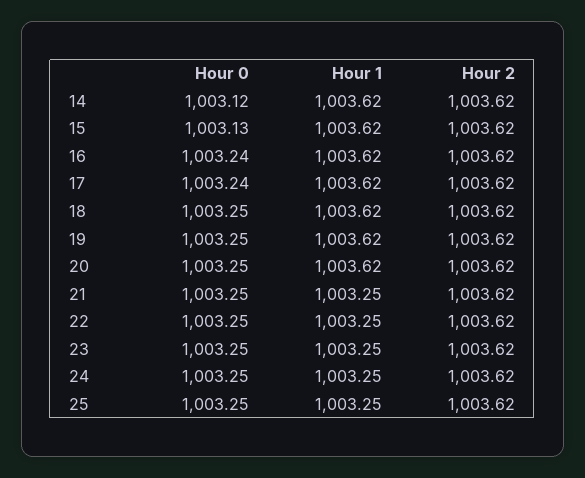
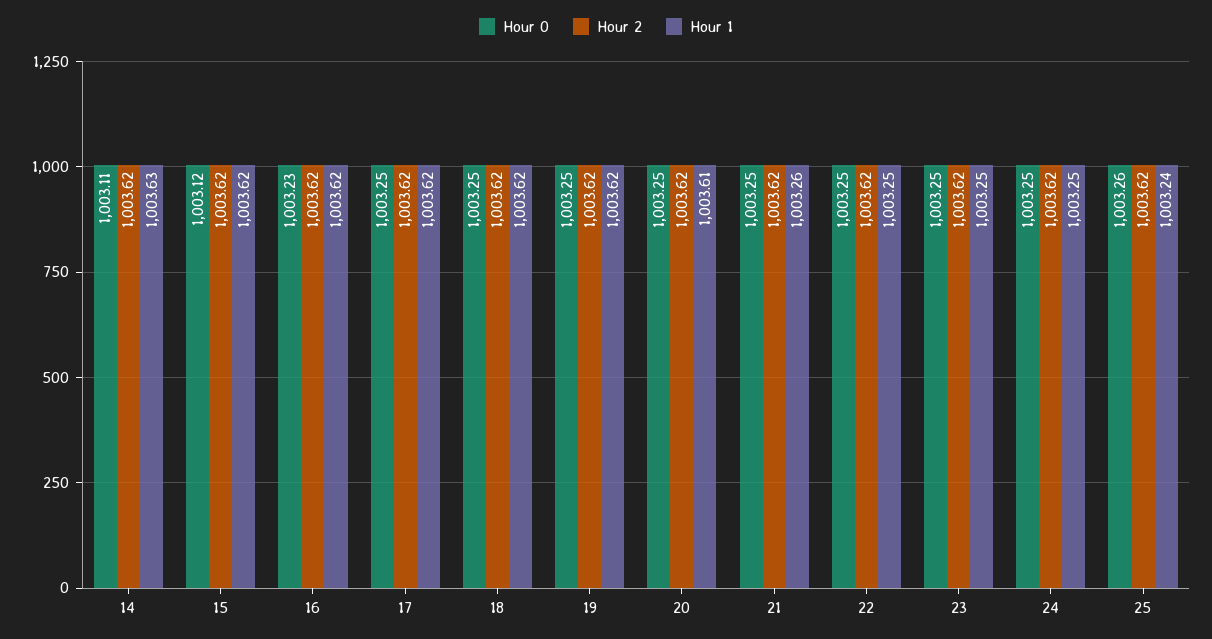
Hour 0, 14: 1003.12 -> 1003.11
Hour 1, 14: 1003.62 -> 1003.63
Hour 0, 15: 1003.13 -> 1003.12
Hour 0, 16: 1003.24 -> 1003.23
Hour 0, 17: 1003.24 -> 1003.25
Hour 1, 20: 1003.62 -> 1003.61
Hour 1, 21: 1003.25 -> 1003.26
Hour 0, 25: 1003.25 -> 1003.26
Hour 1, 25: 1003.25 -> 1003.24

